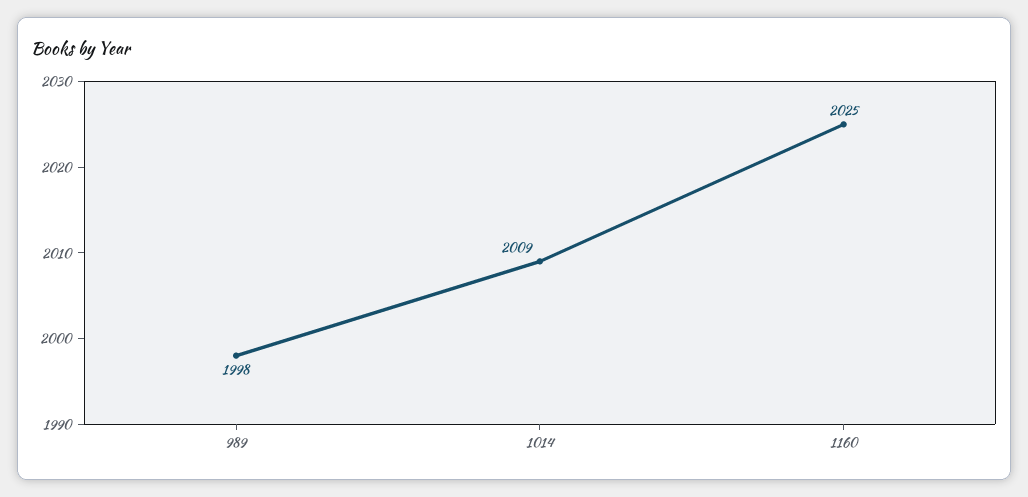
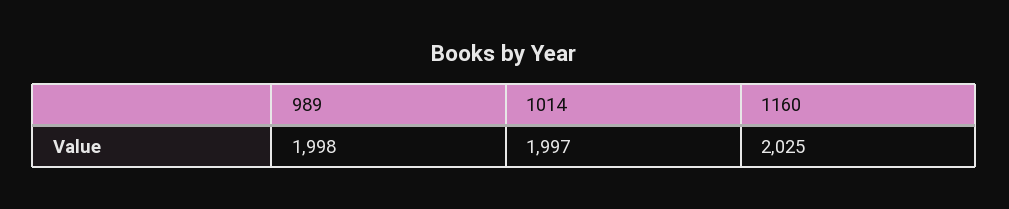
1014: 2009 -> 1997

